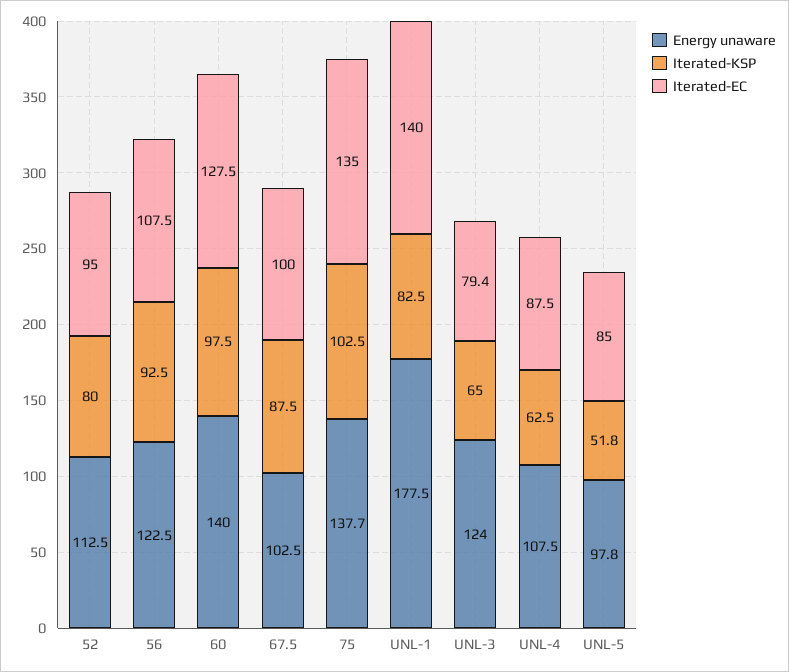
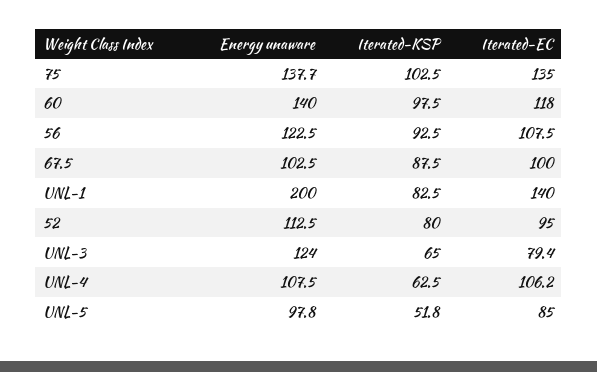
Iterated-EC, 60: 127.5 -> 118
Energy unaware, UNL-1: 177.5 -> 200
Iterated-EC, UNL-4: 87.5 -> 106.2

